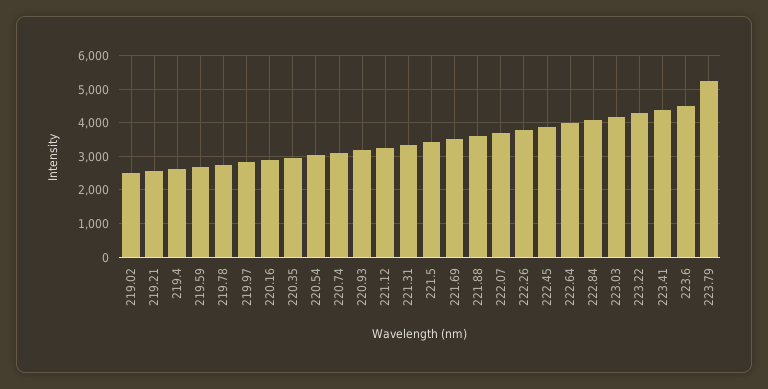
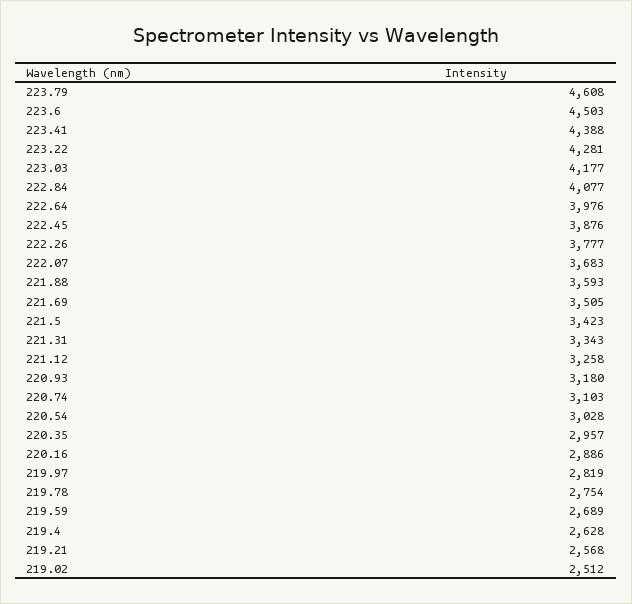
223.79: 5200 -> 4608

